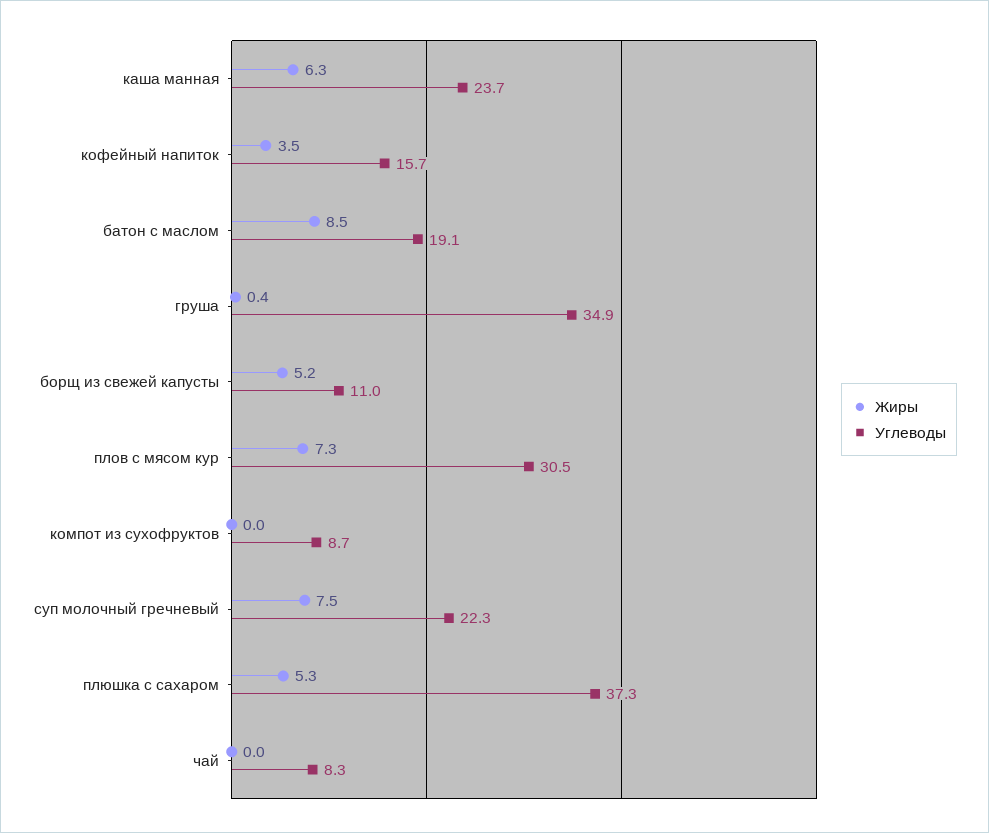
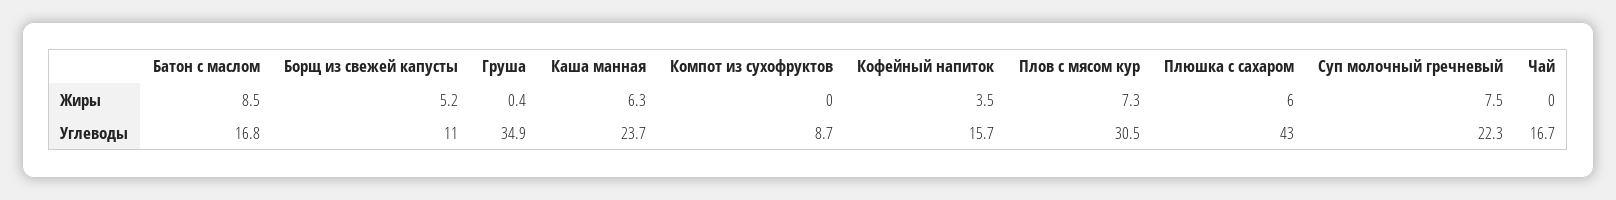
Углеводы, батон с маслом: 19.1 -> 16.8
Жиры, плюшка с сахаром: 5.3 -> 6
Углеводы, плюшка с сахаром: 37.3 -> 43
Углеводы, чай: 8.3 -> 16.7

